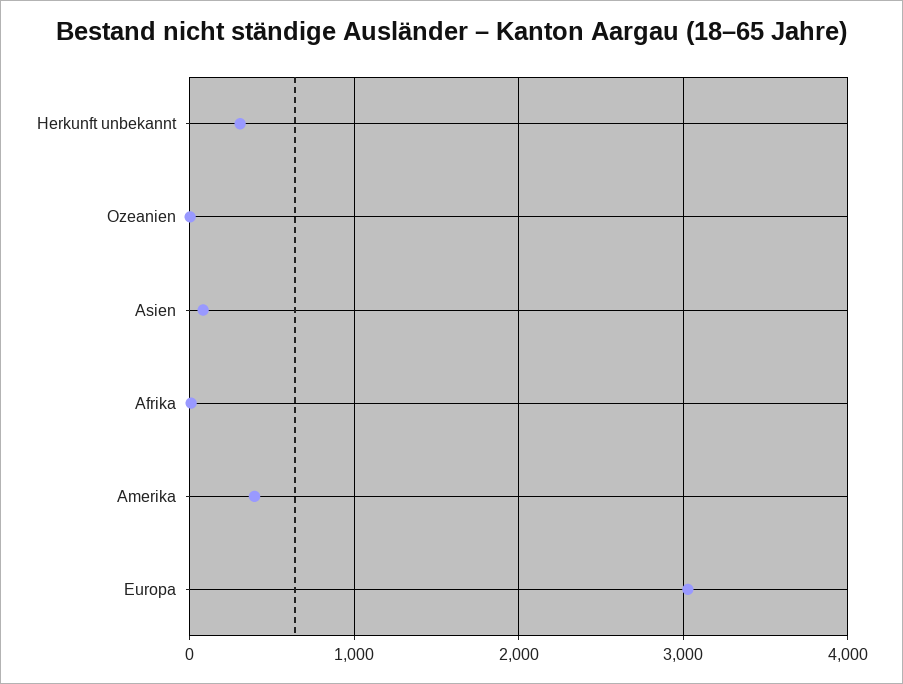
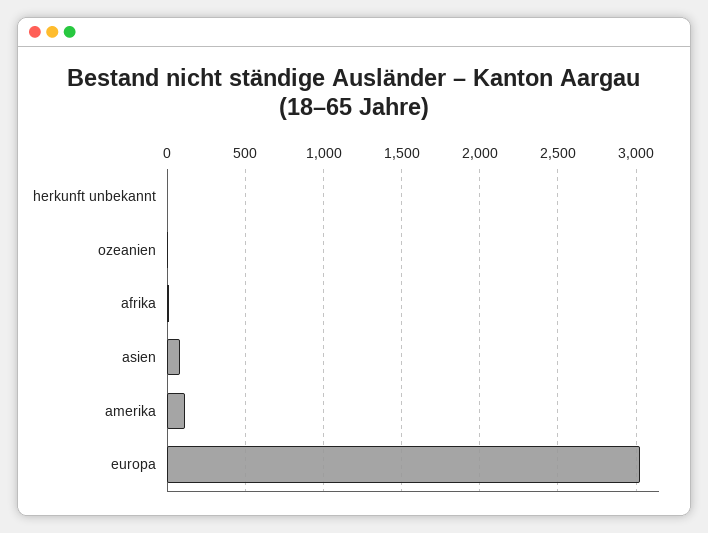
Herkunft unbekannt: 300 -> 0
Amerika: 400 -> 100

